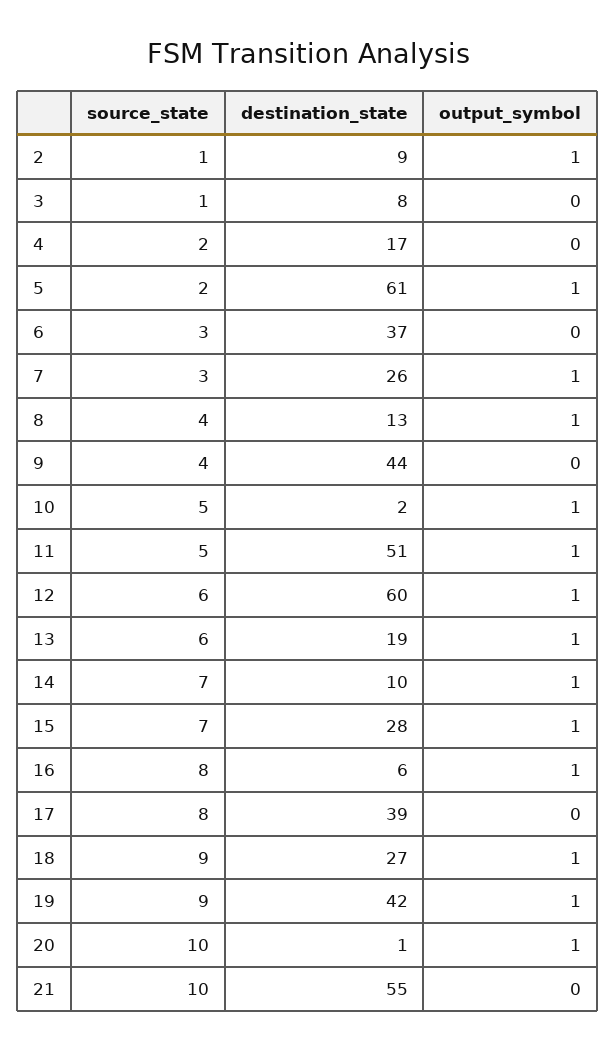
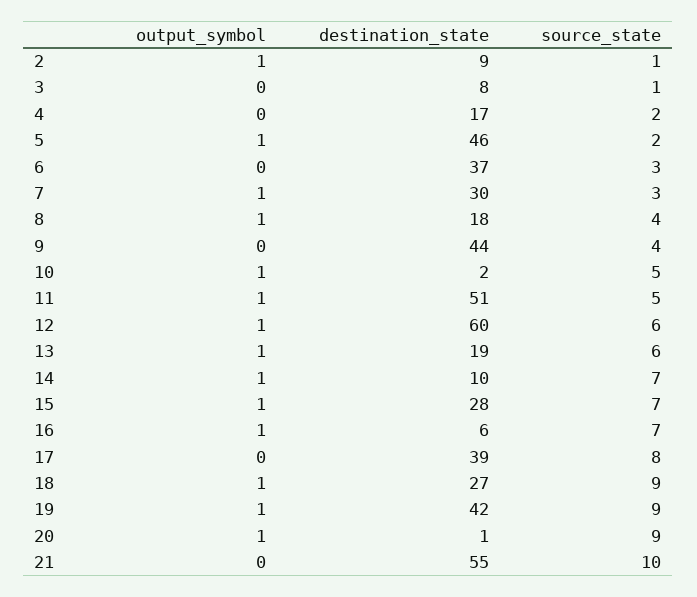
destination_state, 5: 61 -> 46
destination_state, 7: 26 -> 30
destination_state, 8: 13 -> 18
source_state, 16: 8 -> 7
source_state, 20: 10 -> 9

